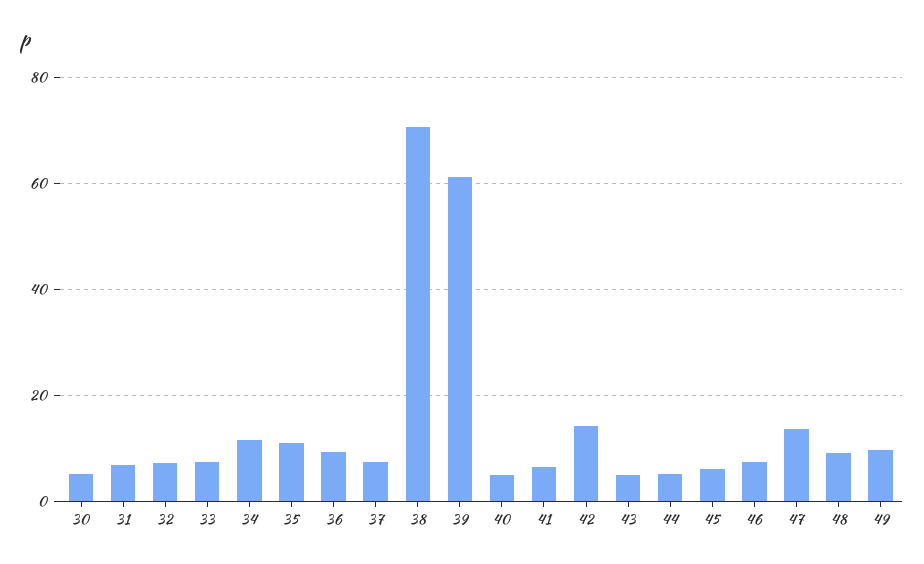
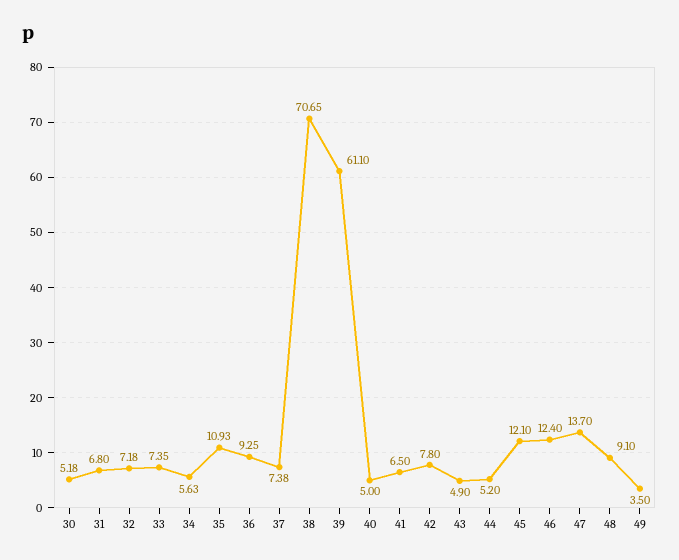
34: 12 -> 5.63
42: 14 -> 7.8
45: 6 -> 12.1
46: 8 -> 12.4
49: 10 -> 3.5

